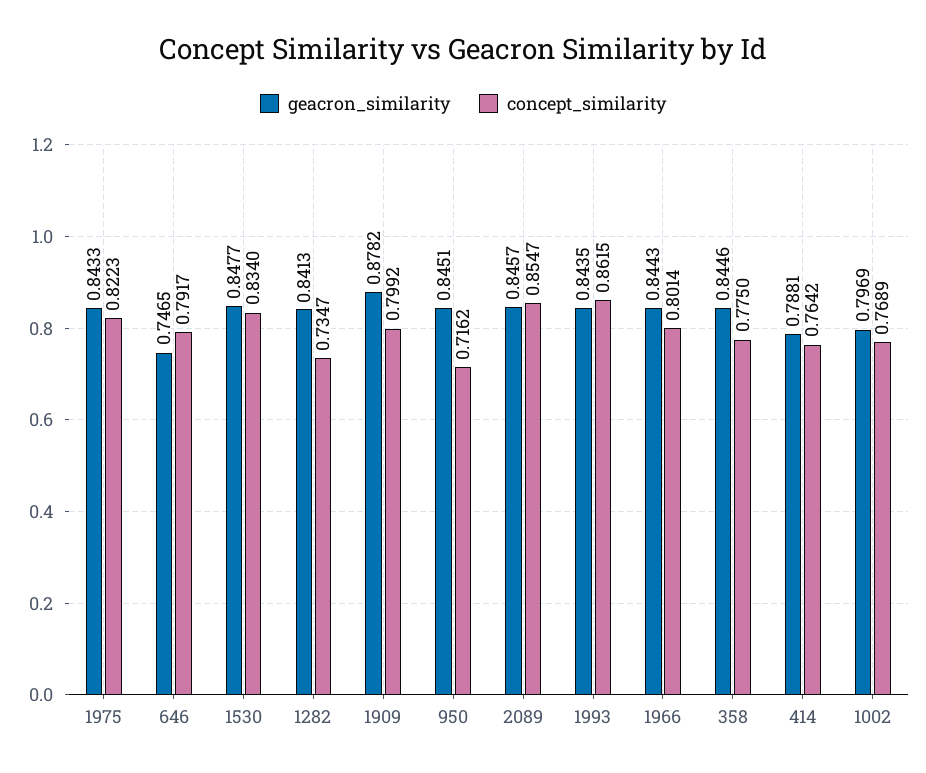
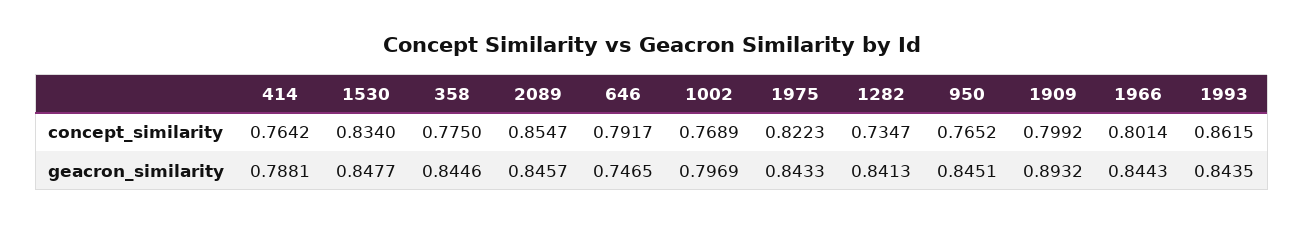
geacron_similarity, 1909: 0.8782 -> 0.8932
concept_similarity, 950: 0.7162 -> 0.7652

